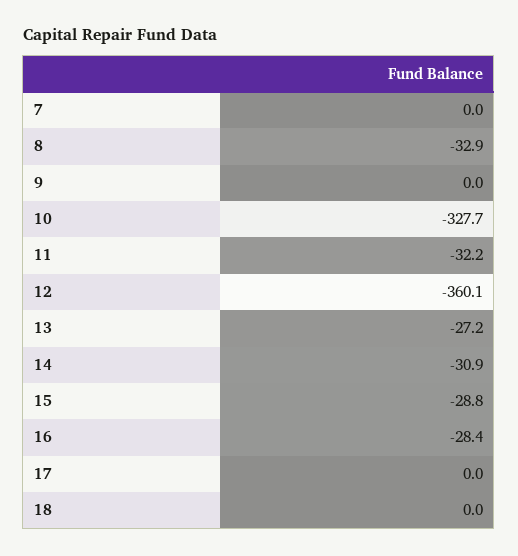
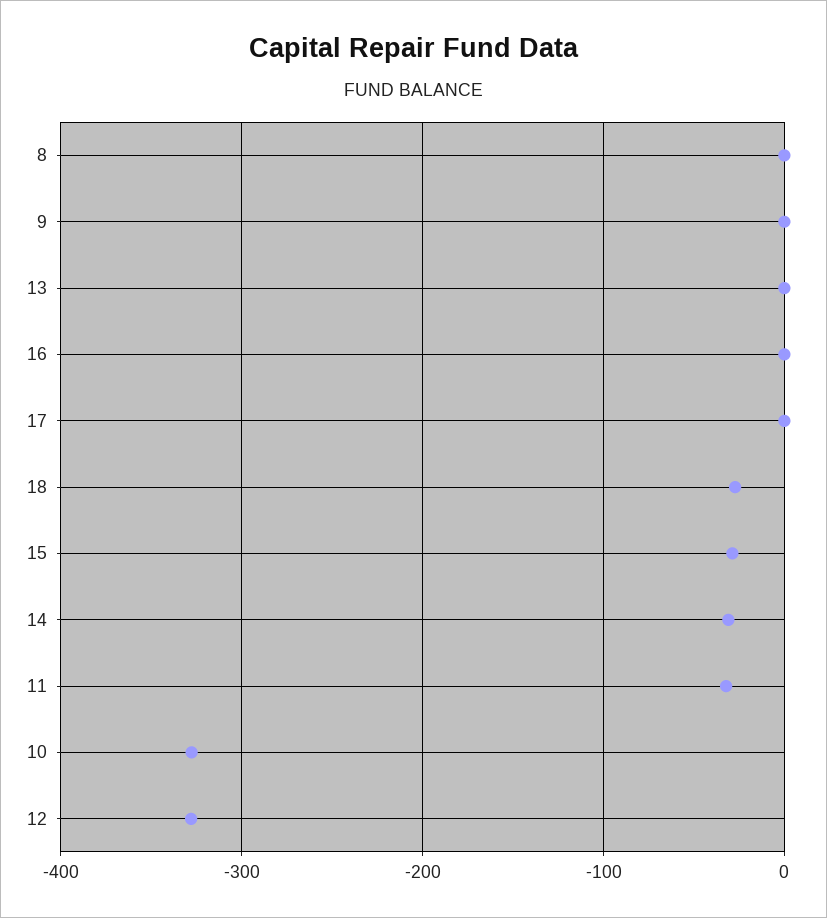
7: 0 -> none
8: -32.9 -> 0
12: -360.1 -> -330
13: -27.2 -> 0
16: -28.4 -> 0
18: 0 -> -30

